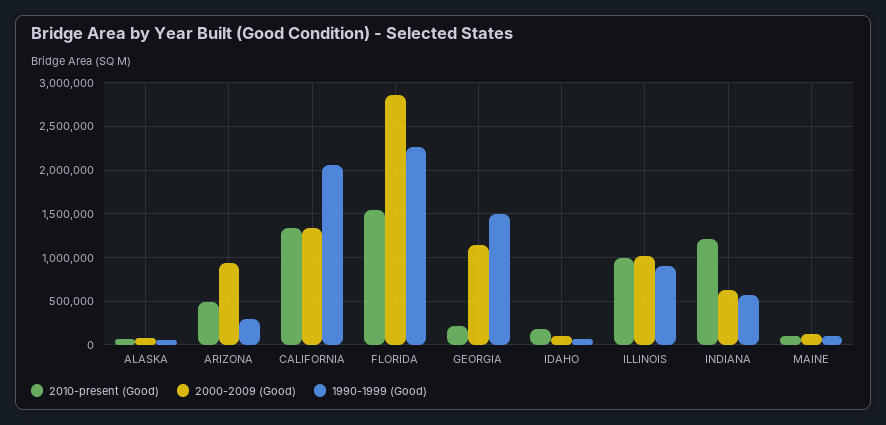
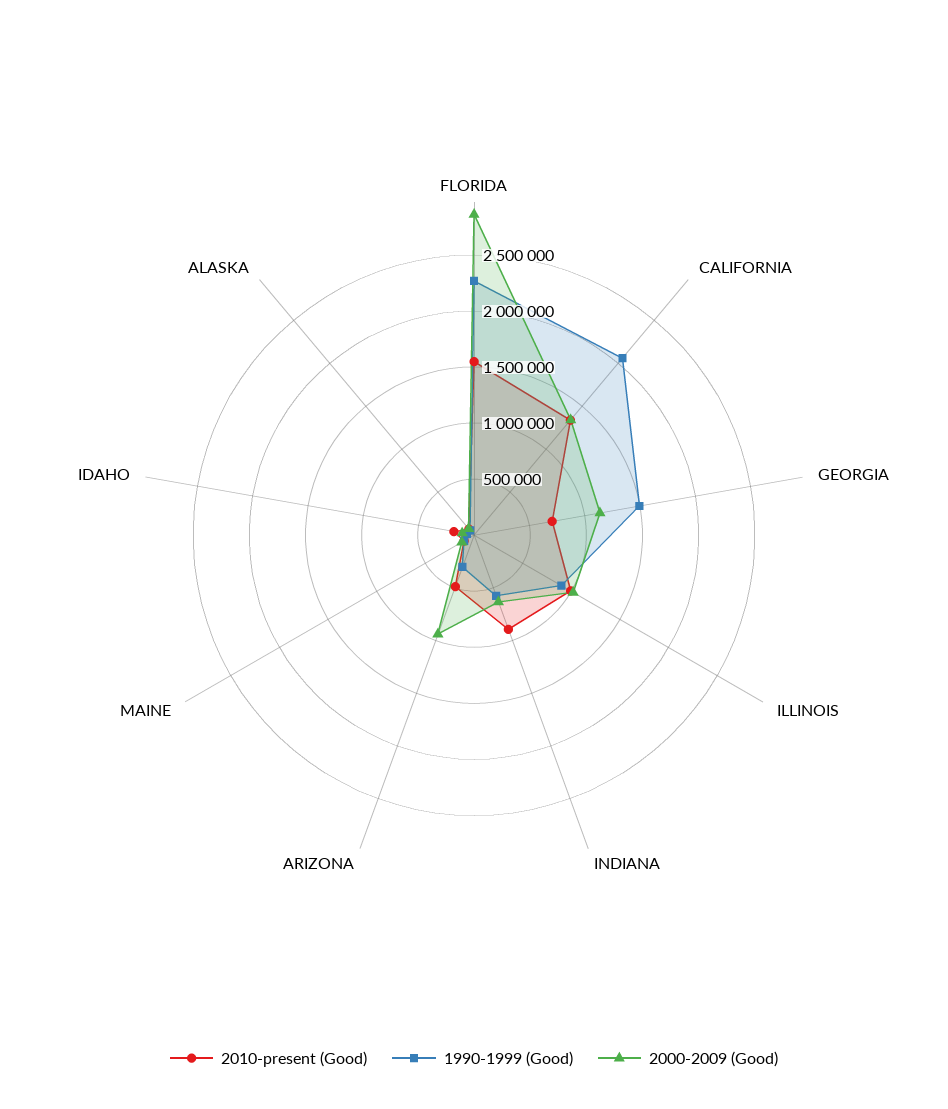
2010-present (Good), GEORGIA: 200000 -> 700000
2010-present (Good), INDIANA: 1200000 -> 900000

